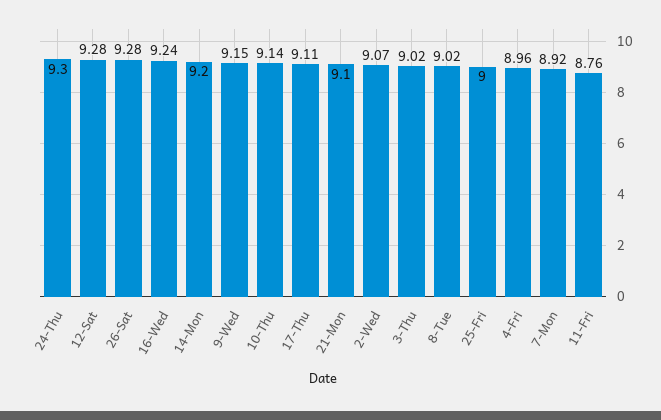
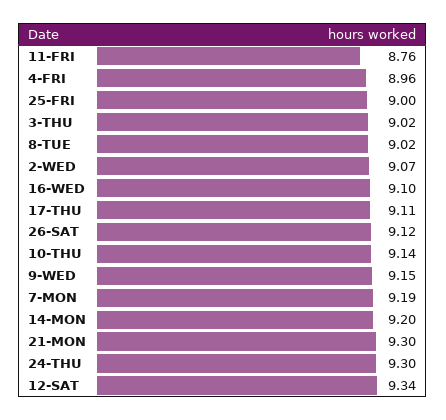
12-Sat: 9.28 -> 9.34
26-Sat: 9.28 -> 9.12
16-Wed: 9.24 -> 9.1
21-Mon: 9.1 -> 9.3
7-Mon: 8.92 -> 9.19

